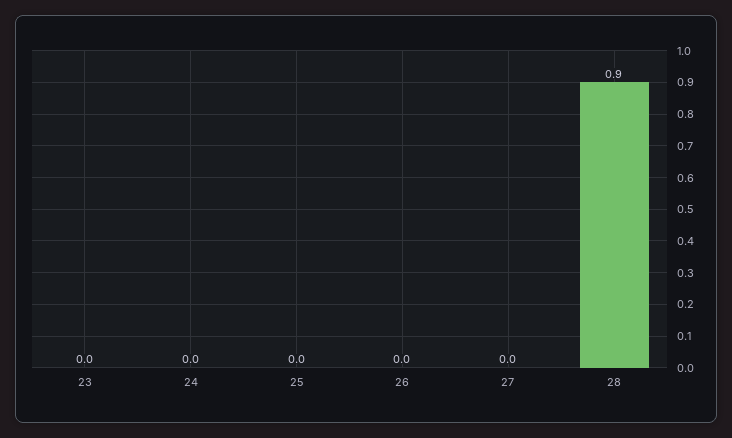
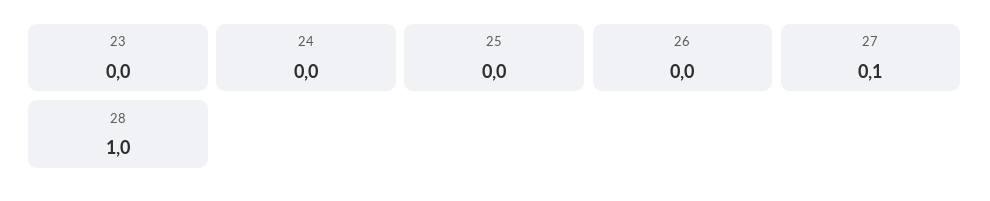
27: 0 -> 0.1
28: 0.9 -> 1

